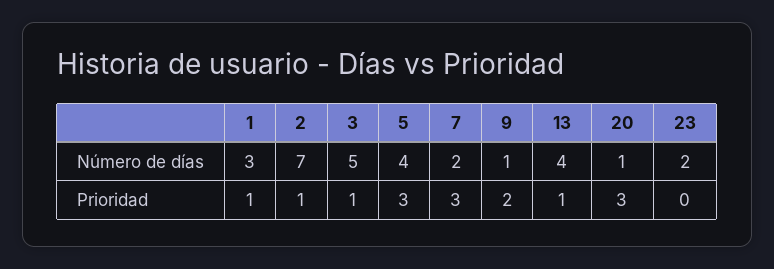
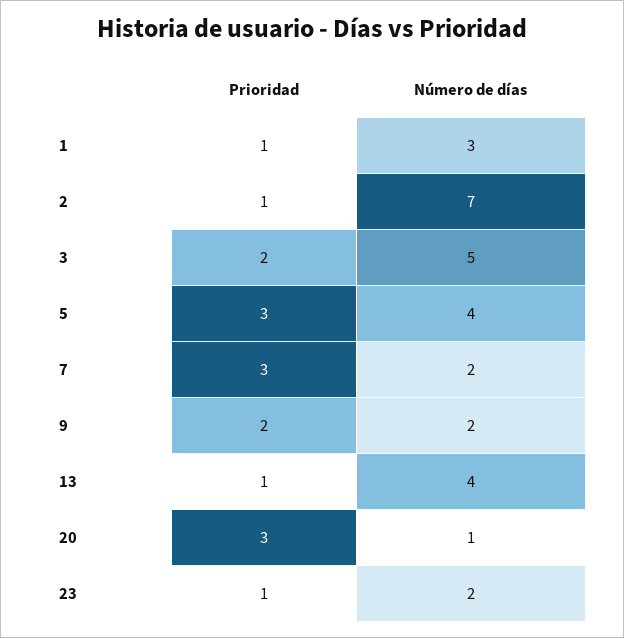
9, Número de días: 1 -> 2
3, Prioridad: 1 -> 2
23, Prioridad: 0 -> 1

